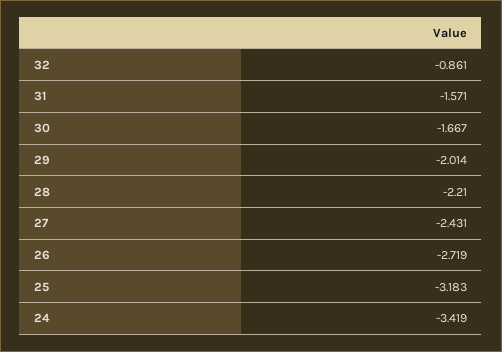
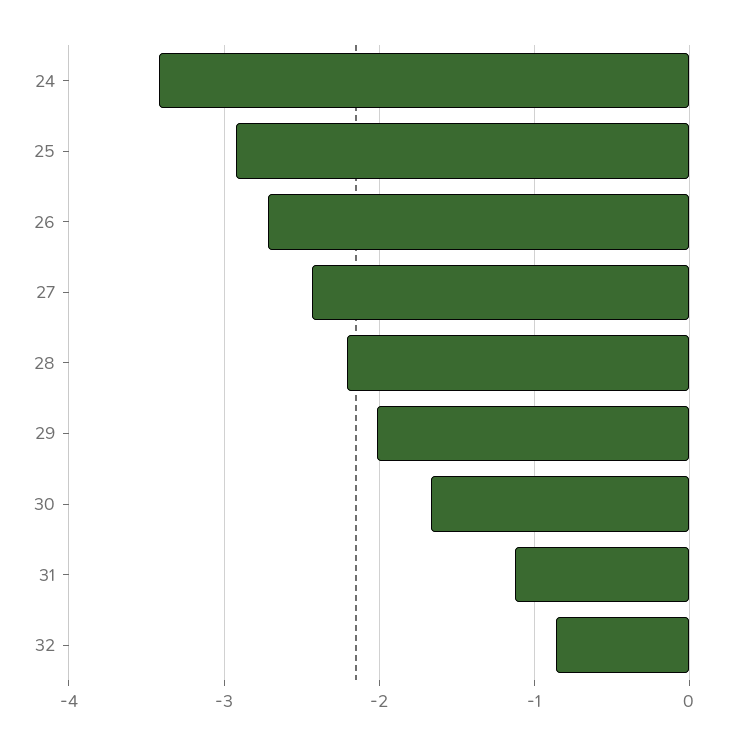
31: -1.571 -> -1.1
25: -3.183 -> -2.9

